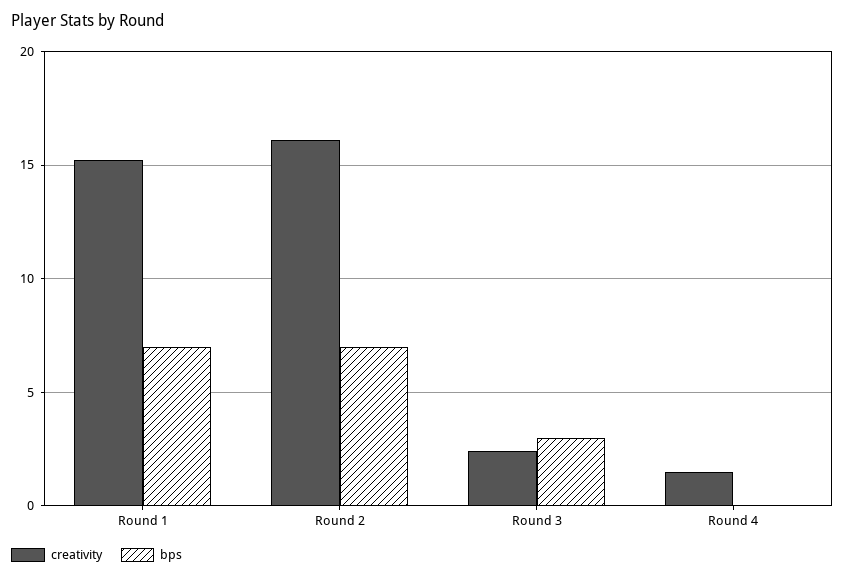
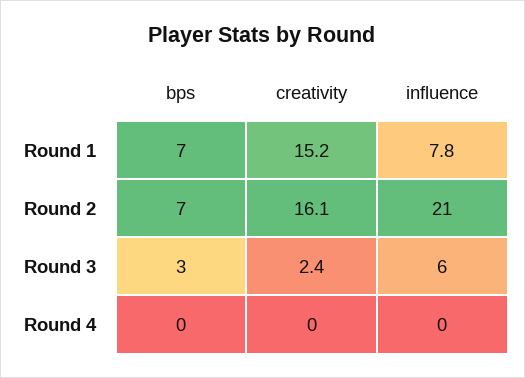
creativity, Round 4: 1.5 -> 0
influence, Round 1: none -> 7.8
influence, Round 2: none -> 21
influence, Round 3: none -> 6
influence, Round 4: none -> 0

